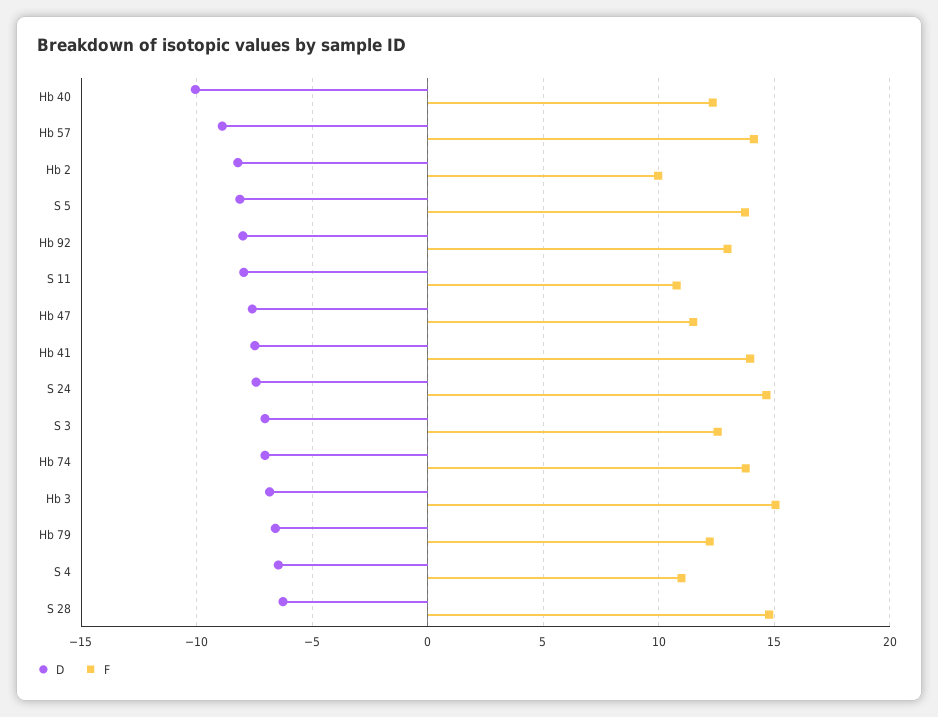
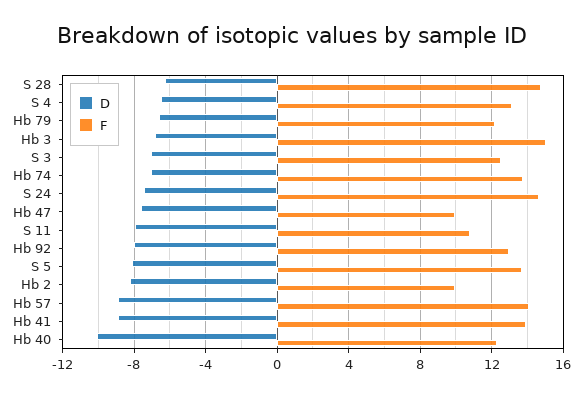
F, Hb 47: 11.5 -> 10
D, Hb 41: -7.5 -> -9
F, S 4: 11 -> 13

